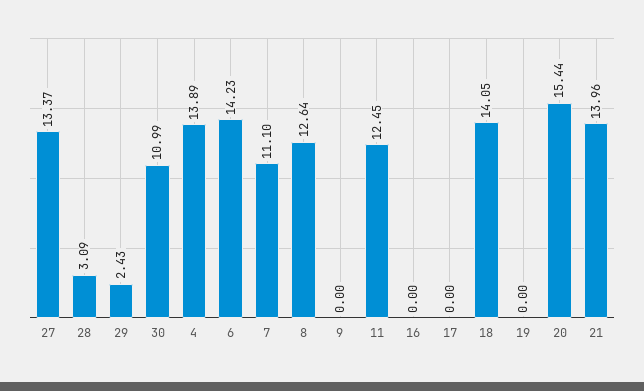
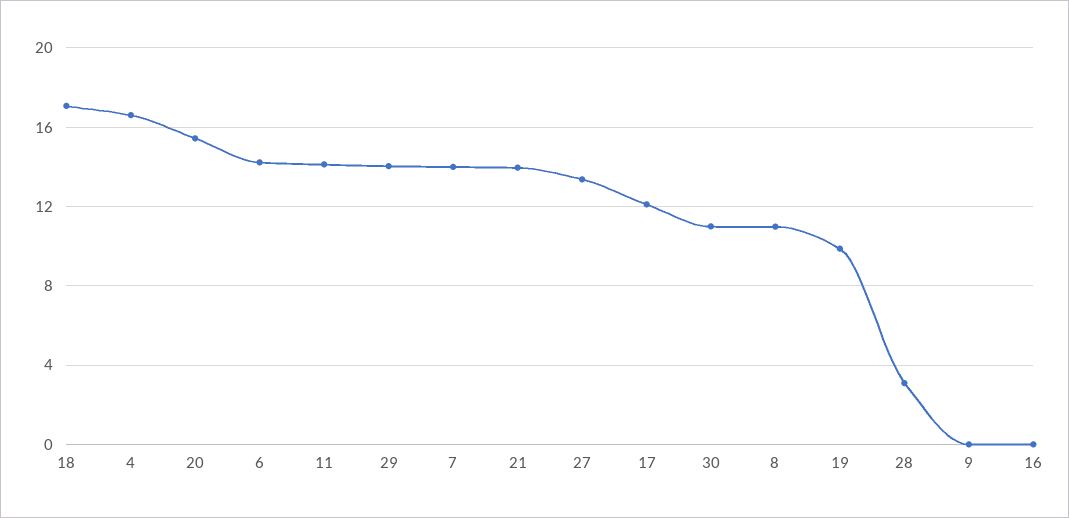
29: 2.43 -> 14
4: 13.89 -> 16.5
7: 11.1 -> 14
8: 12.64 -> 11
11: 12.45 -> 14
17: 0 -> 12
18: 14.05 -> 17
19: 0 -> 10

